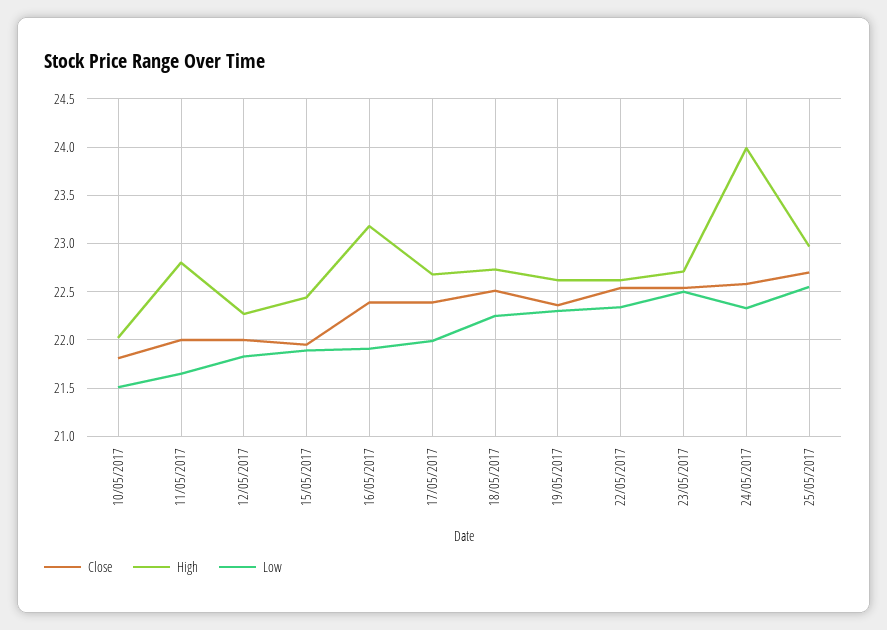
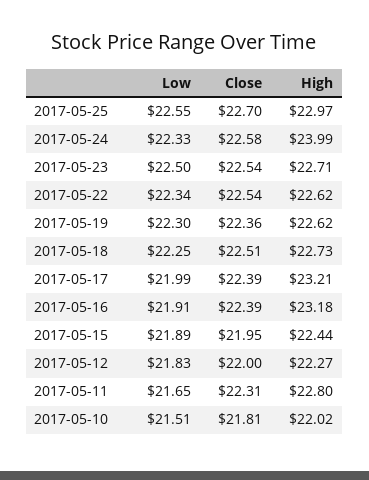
Close, 11/05/2017: 22 -> 22.31
High, 17/05/2017: 22.7 -> 23.21

